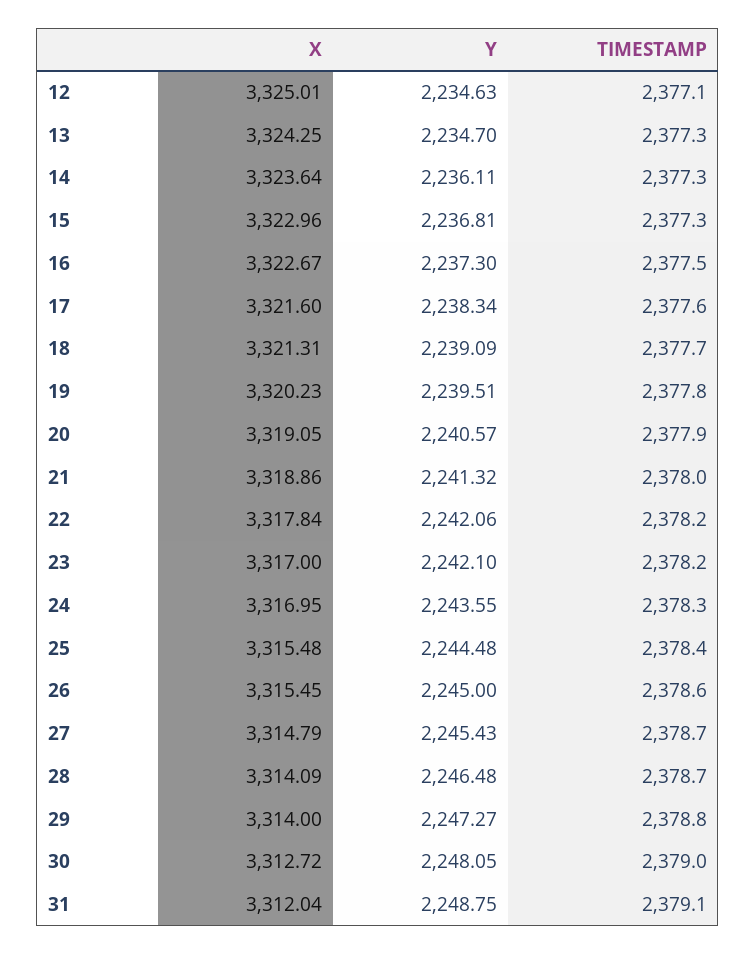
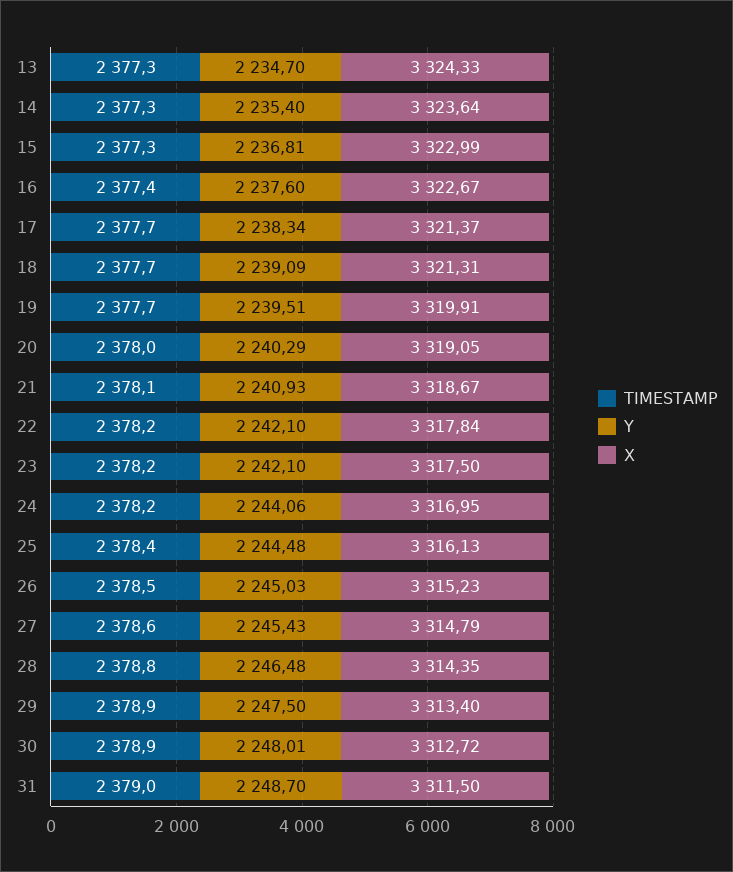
X, 12: 3325.01 -> none
Y, 12: 2234.63 -> none
TIMESTAMP, 12: 2377.1 -> none
X, 13: 3324.25 -> 3324.33
Y, 14: 2236.11 -> 2235.4
X, 15: 3322.96 -> 3322.99
Y, 16: 2237.3 -> 2237.6
TIMESTAMP, 16: 2377.5 -> 2377.4
X, 17: 3321.6 -> 3321.37
TIMESTAMP, 17: 2377.6 -> 2377.7
X, 19: 3320.23 -> 3319.91
TIMESTAMP, 19: 2377.8 -> 2377.7
Y, 20: 2240.57 -> 2240.29
TIMESTAMP, 20: 2377.9 -> 2378
X, 21: 3318.86 -> 3318.67
Y, 21: 2241.32 -> 2240.93
TIMESTAMP, 21: 2378 -> 2378.1
Y, 22: 2242.06 -> 2242.1
X, 23: 3317 -> 3317.5
Y, 24: 2243.55 -> 2244.06
TIMESTAMP, 24: 2378.3 -> 2378.2
X, 25: 3315.48 -> 3316.13
X, 26: 3315.45 -> 3315.23
Y, 26: 2245 -> 2245.03
TIMESTAMP, 26: 2378.6 -> 2378.5
TIMESTAMP, 27: 2378.7 -> 2378.6
X, 28: 3314.09 -> 3314.35
TIMESTAMP, 28: 2378.7 -> 2378.8
X, 29: 3314 -> 3313.4
Y, 29: 2247.27 -> 2247.5
TIMESTAMP, 29: 2378.8 -> 2378.9
Y, 30: 2248.05 -> 2248.01
TIMESTAMP, 30: 2379 -> 2378.9
X, 31: 3312.04 -> 3311.5
Y, 31: 2248.75 -> 2248.7
TIMESTAMP, 31: 2379.1 -> 2379

